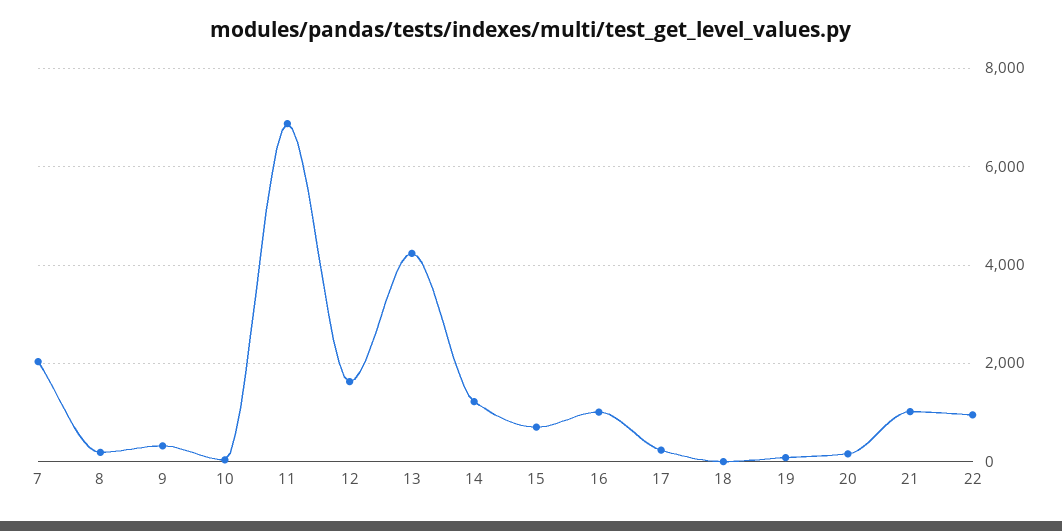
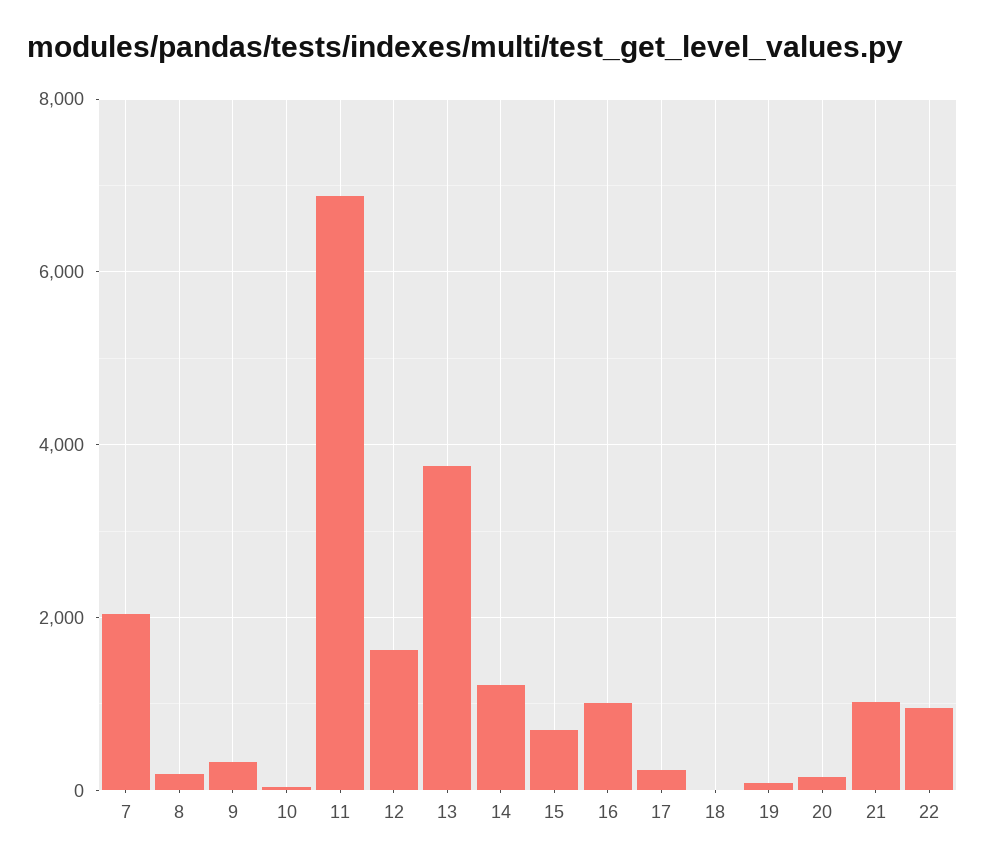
13: 4200 -> 3800

